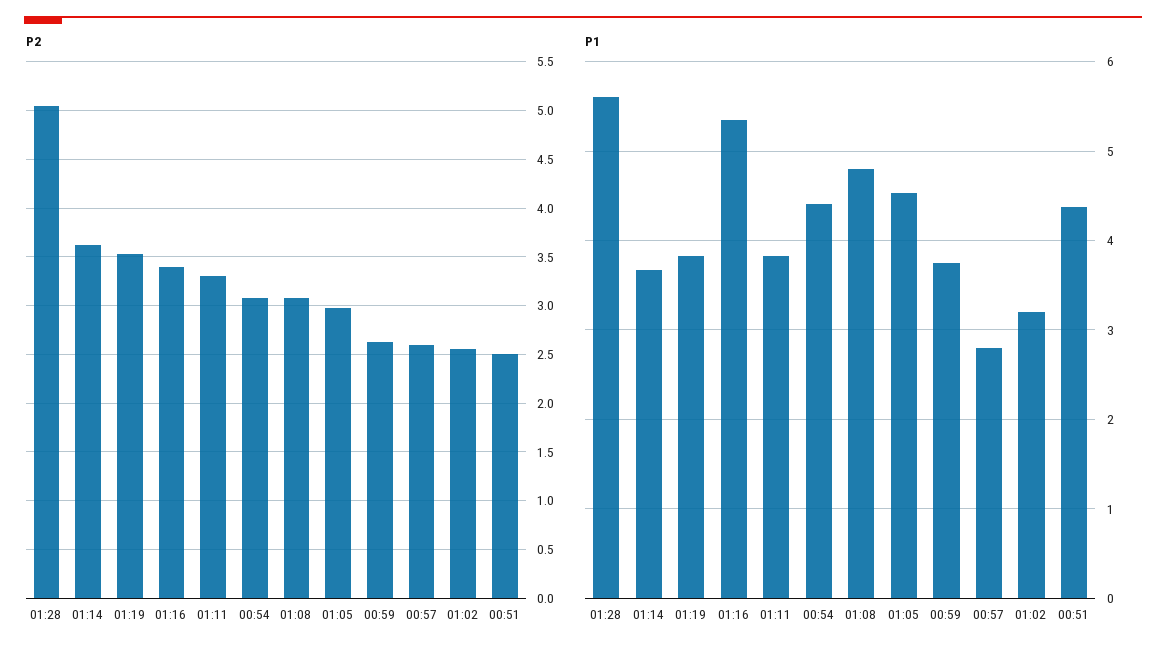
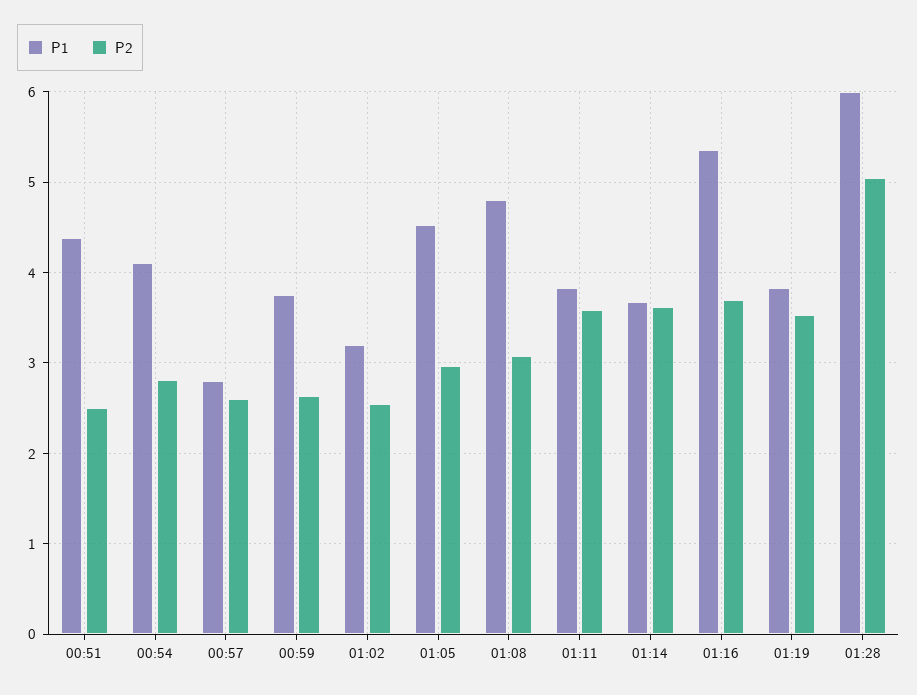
P2, 01:16: 3.4 -> 3.7
P2, 01:11: 3.3 -> 3.6
P2, 00:54: 3.1 -> 2.8
P1, 01:28: 5.6 -> 6
P1, 00:54: 4.4 -> 4.1

